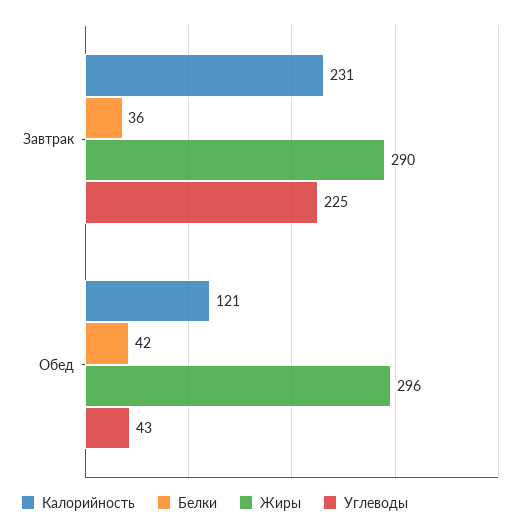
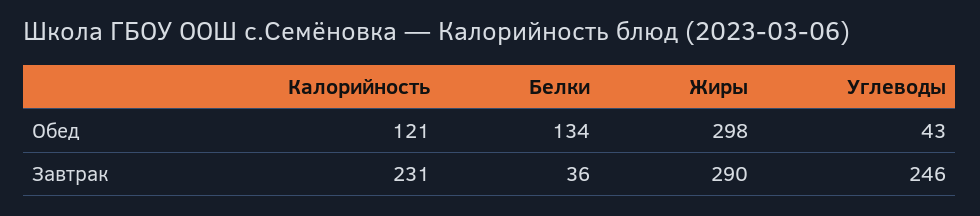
Углеводы, Завтрак: 225 -> 246
Белки, Обед: 42 -> 134
Жиры, Обед: 296 -> 298

